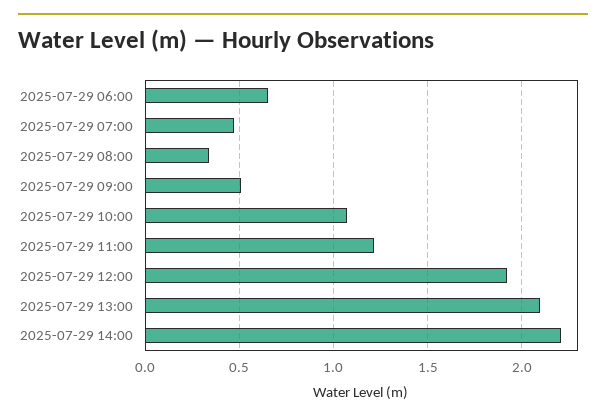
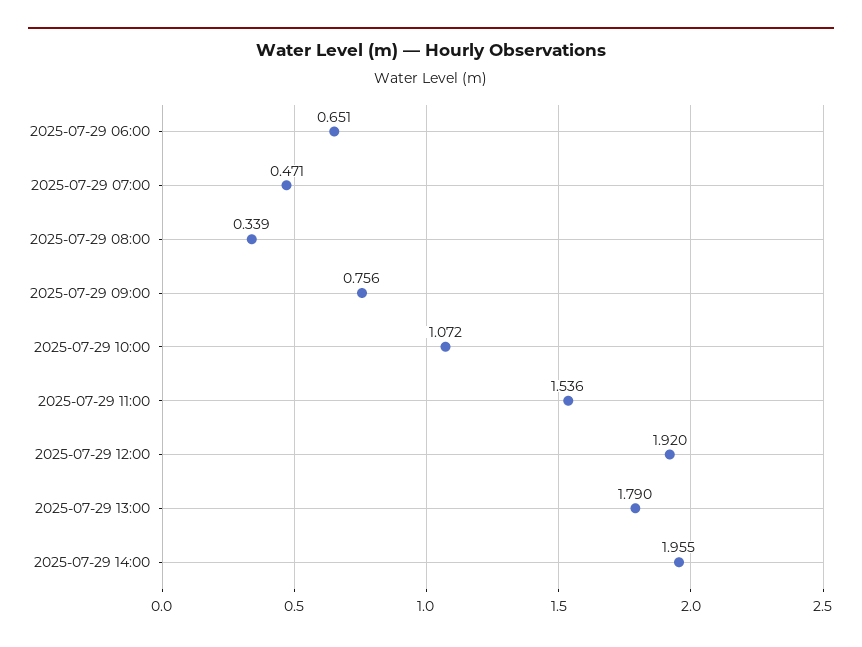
2025-07-29 09:00: 0.5 -> 0.756
2025-07-29 11:00: 1.2 -> 1.536
2025-07-29 13:00: 2.1 -> 1.79
2025-07-29 14:00: 2.2 -> 1.955

